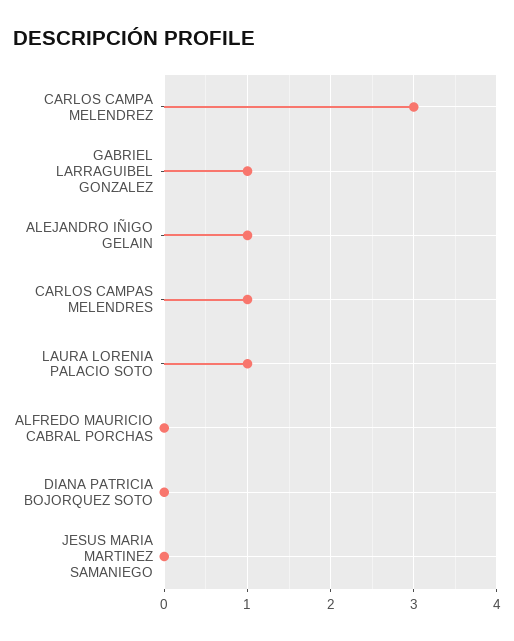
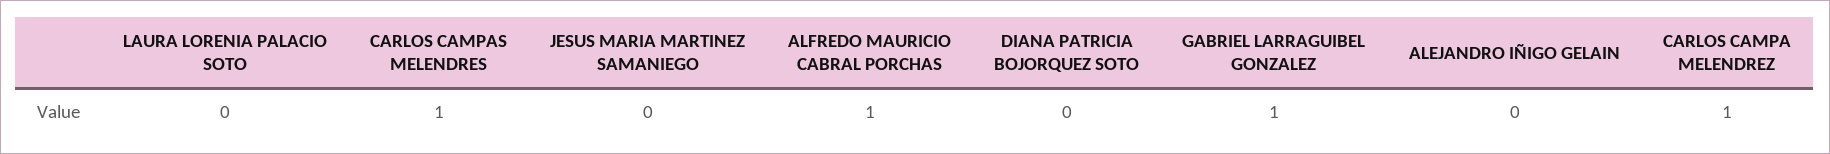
CARLOS CAMPA MELENDREZ: 3 -> 1
ALEJANDRO IÑIGO GELAIN: 1 -> 0
LAURA LORENIA PALACIO SOTO: 1 -> 0
ALFREDO MAURICIO CABRAL PORCHAS: 0 -> 1

